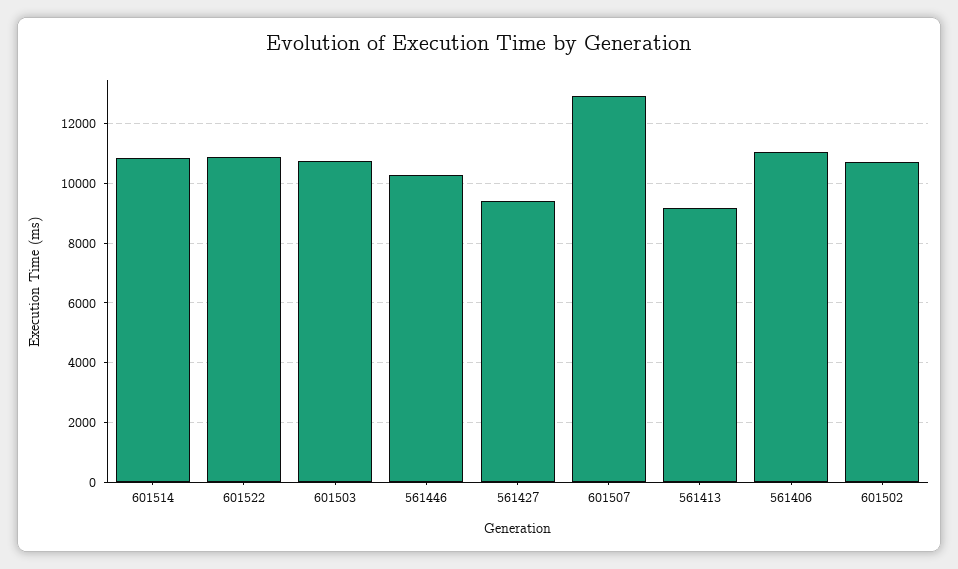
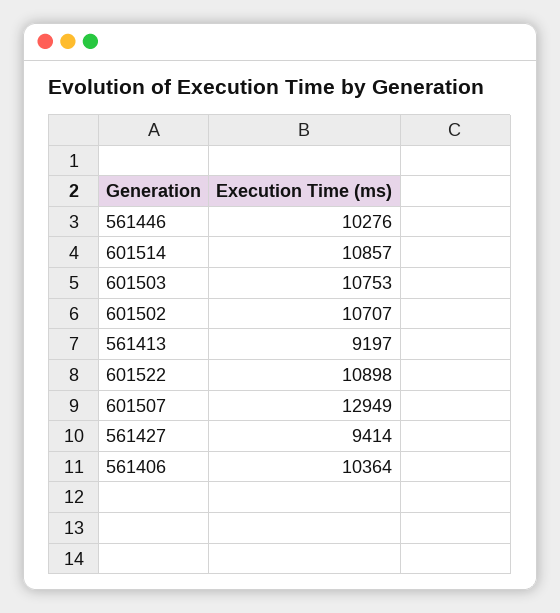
561406: 11000 -> 10364

